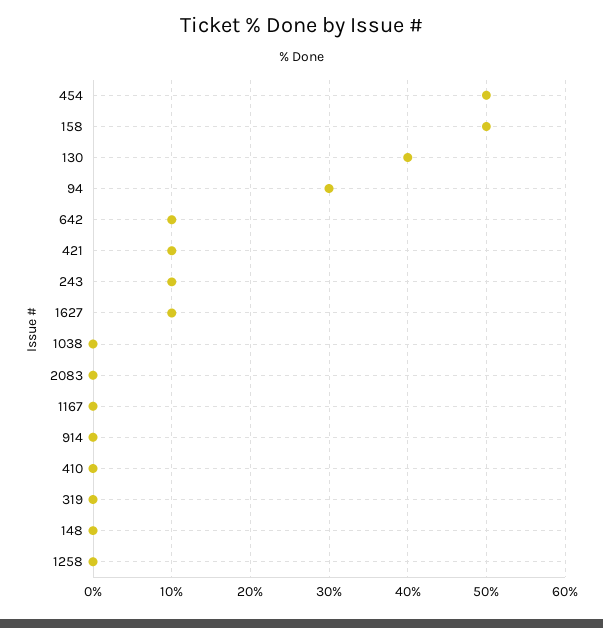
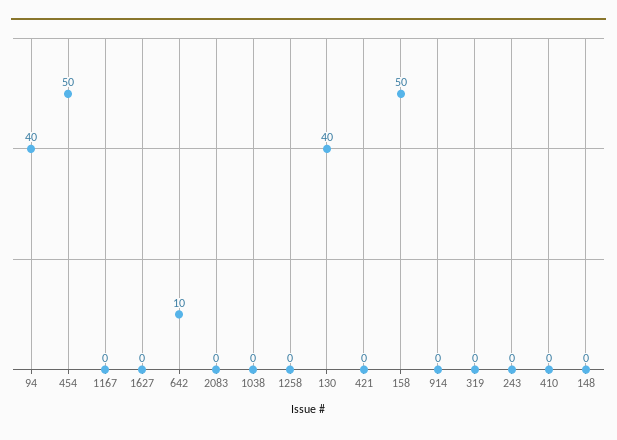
94: 30 -> 40
421: 10 -> 0
243: 10 -> 0
1627: 10 -> 0

